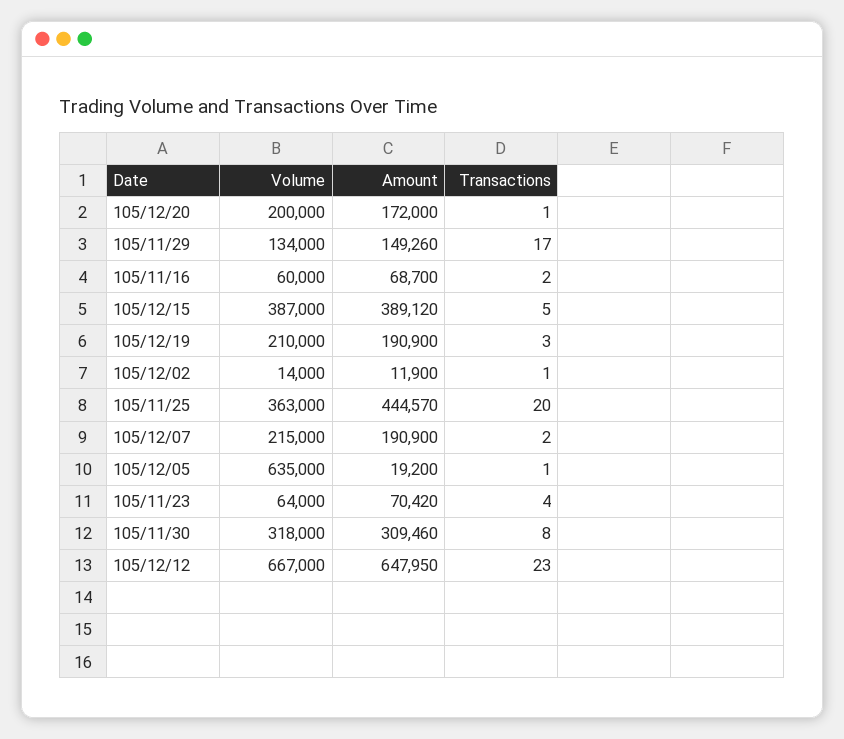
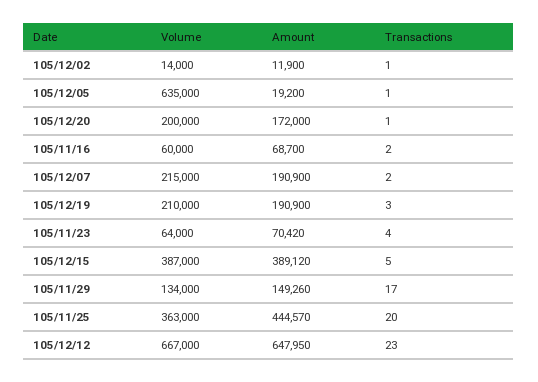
Volume, 105/11/30: 318000 -> none
Amount, 105/11/30: 309460 -> none
Transactions, 105/11/30: 8 -> none

